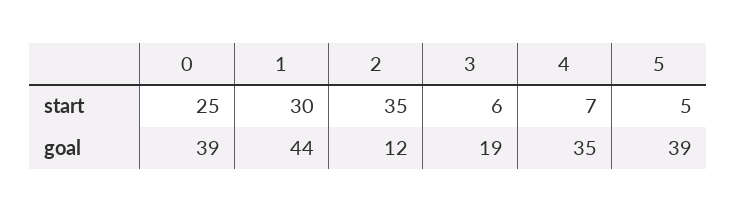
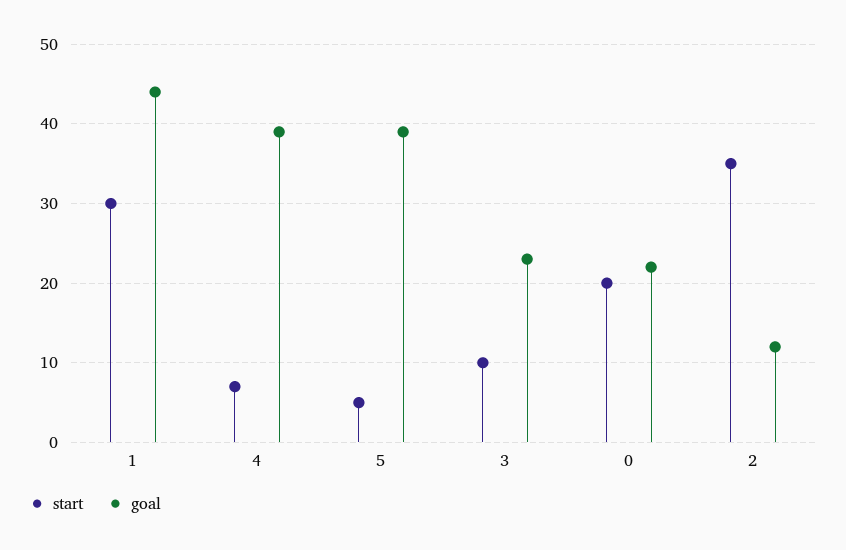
start, 0: 25 -> 20
start, 3: 6 -> 10
goal, 0: 39 -> 22
goal, 3: 19 -> 23
goal, 4: 35 -> 39

